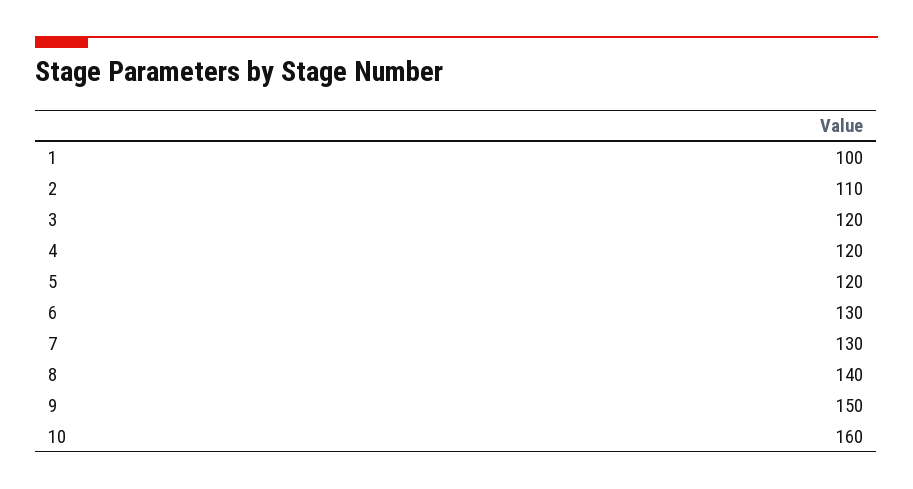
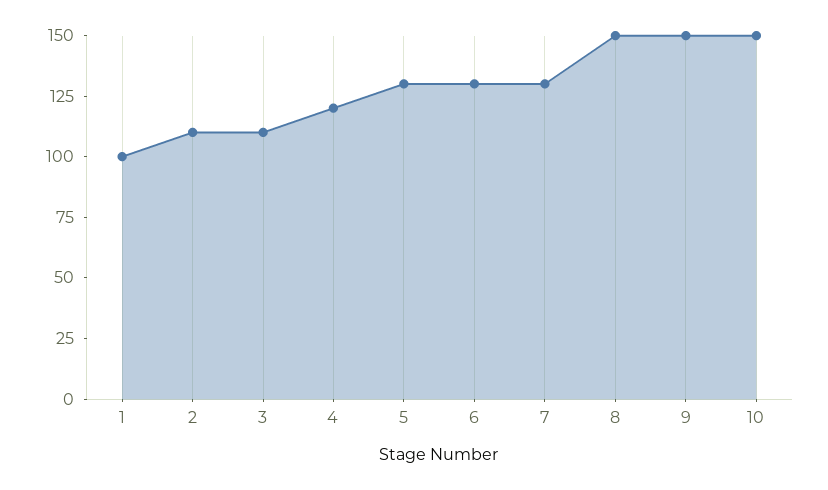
3: 120 -> 110
5: 120 -> 130
8: 140 -> 150
10: 160 -> 150

